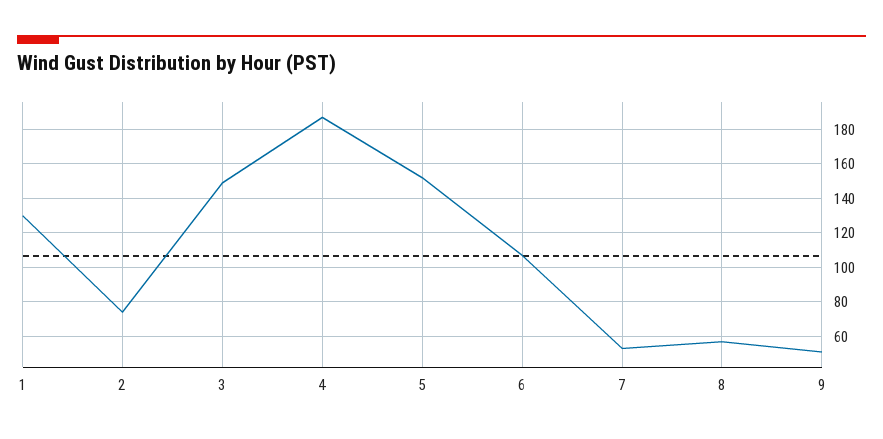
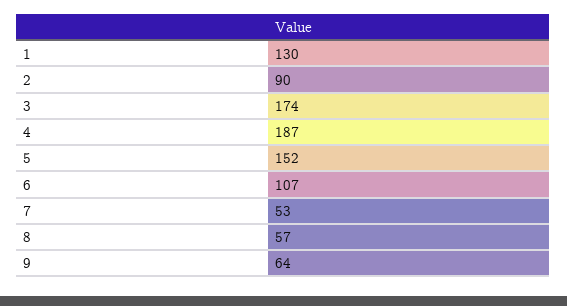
2: 75 -> 90
3: 150 -> 174
9: 50 -> 64

